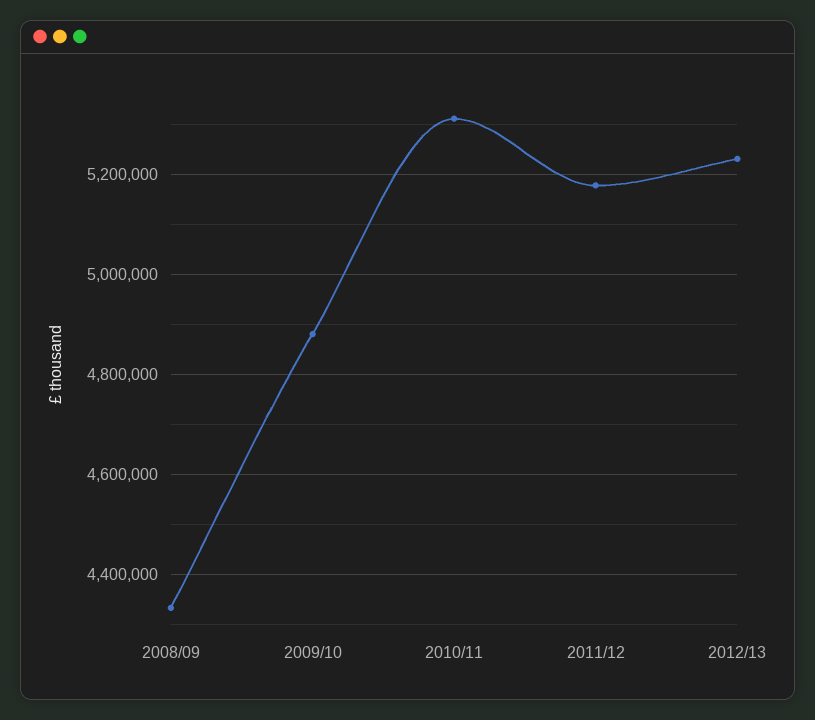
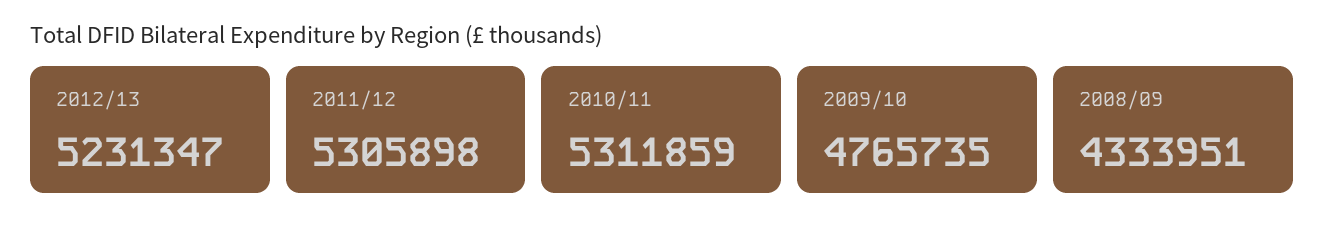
2009/10: 4880000 -> 4765735
2011/12: 5180000 -> 5305898

